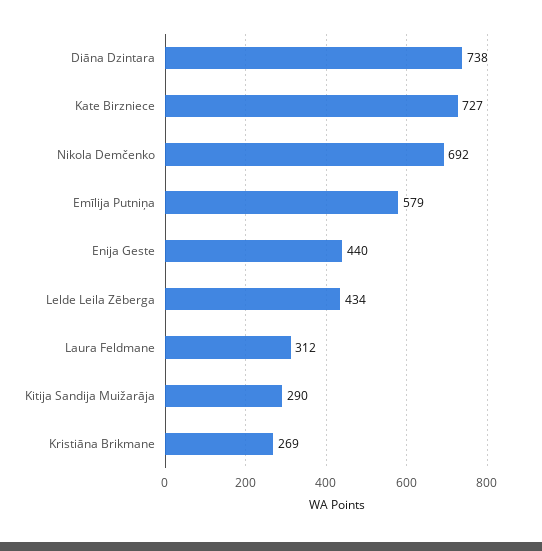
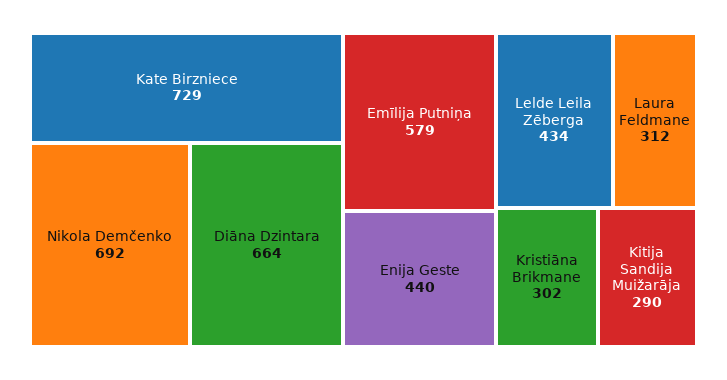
Diāna Dzintara: 738 -> 664
Kate Birzniece: 727 -> 729
Kristiāna Brikmane: 269 -> 302

